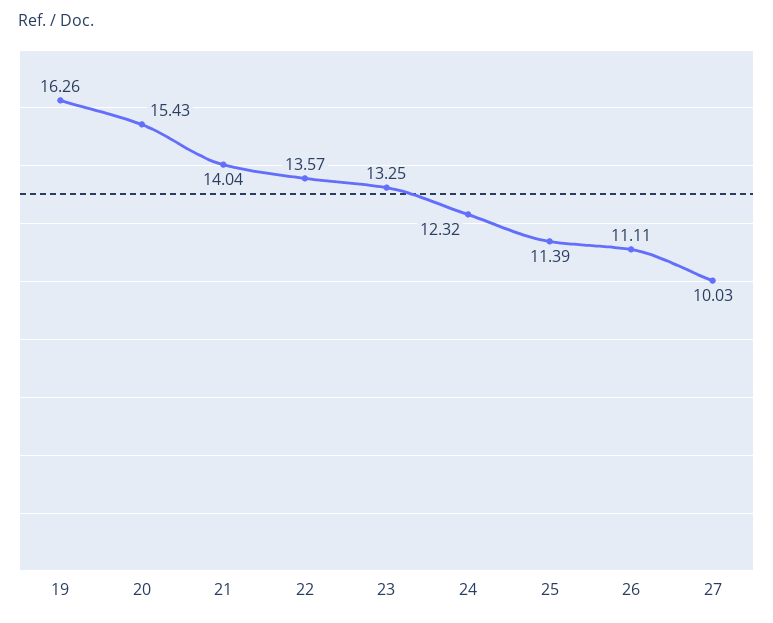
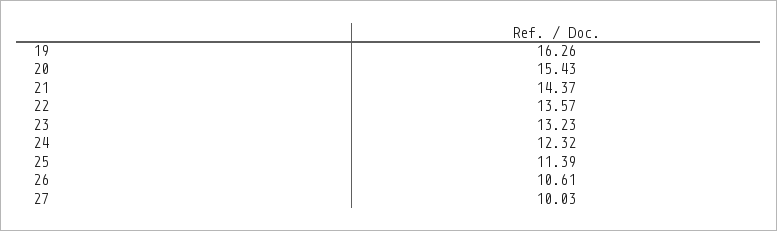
21: 14.04 -> 14.37
23: 13.25 -> 13.23
26: 11.11 -> 10.61

